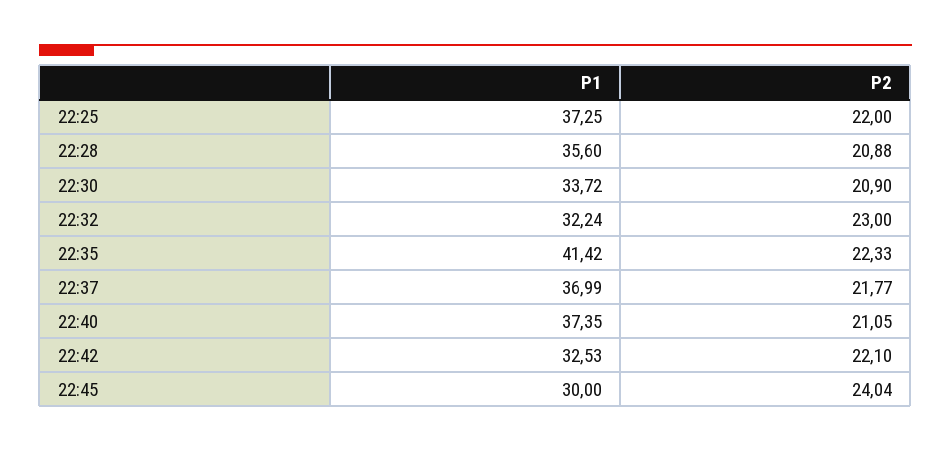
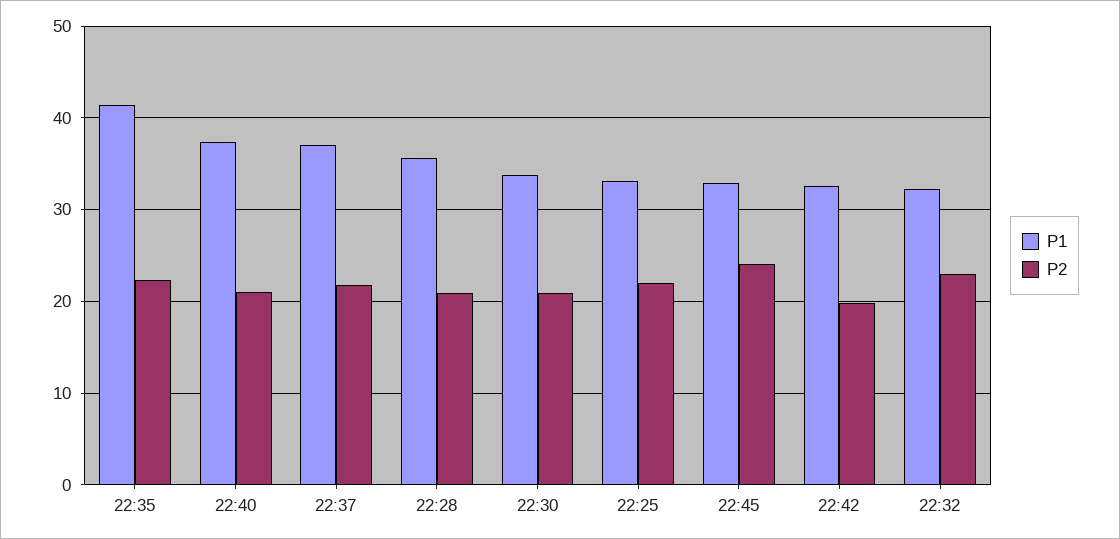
P1, 22:25: 37.25 -> 33
P2, 22:42: 22.1 -> 20
P1, 22:45: 30 -> 33

